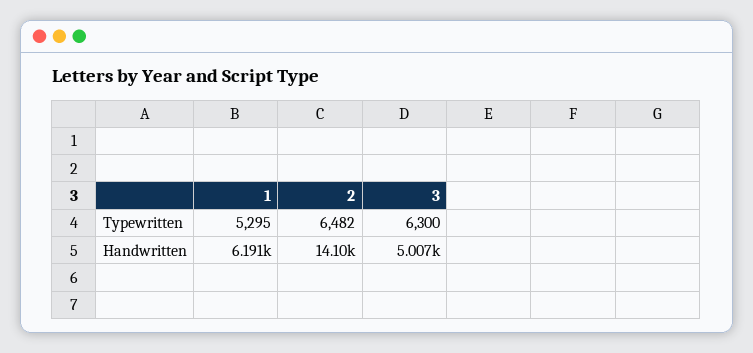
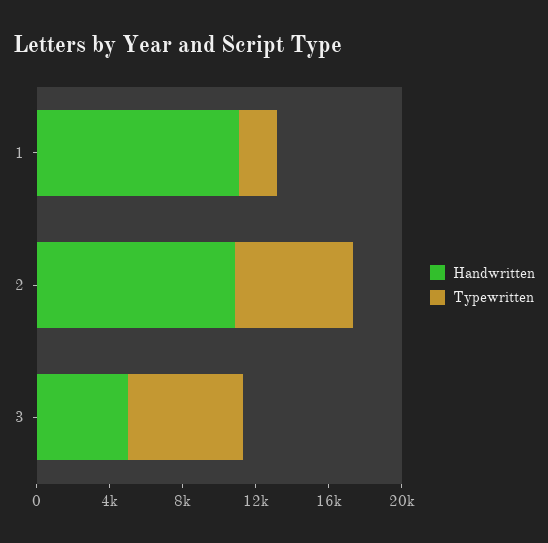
Typewritten, 1: 5295 -> 2000
Handwritten, 1: 6191 -> 11000
Handwritten, 2: 14100 -> 11000

